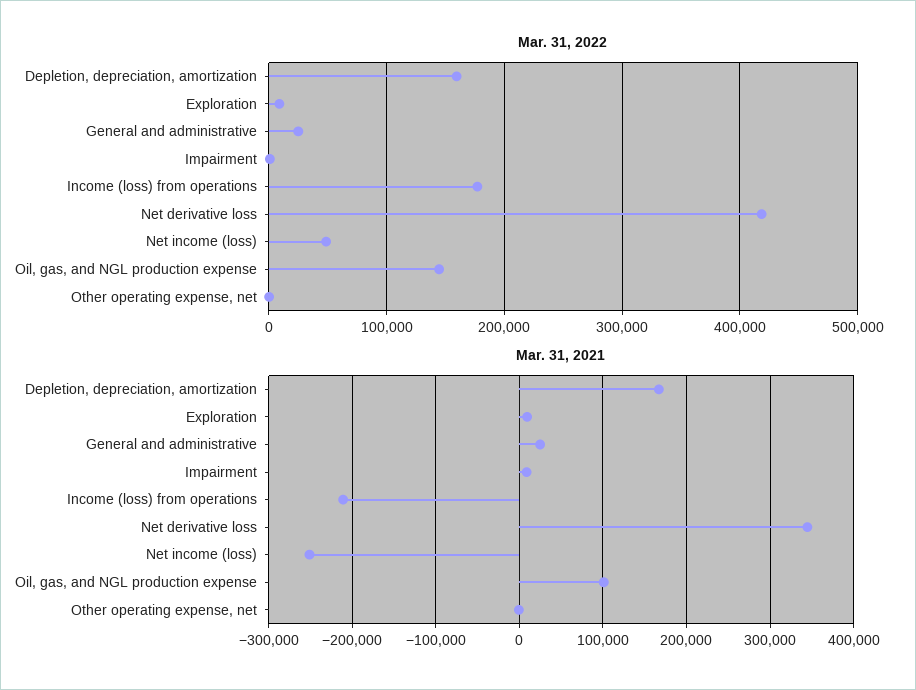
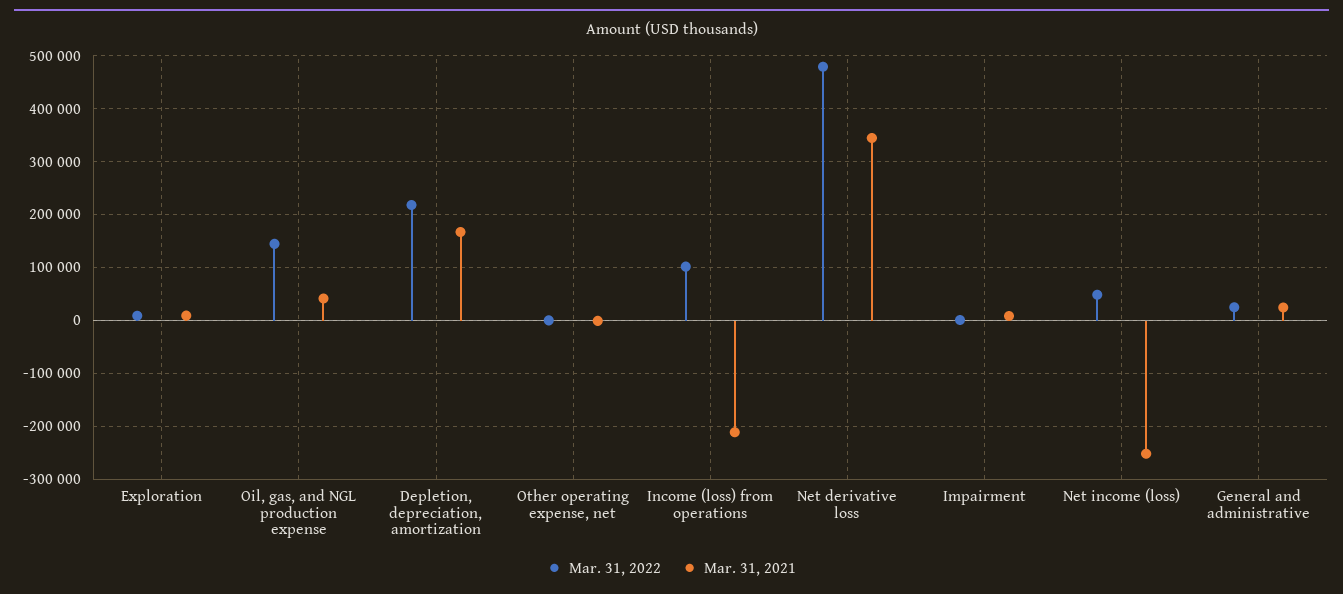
Mar. 31, 2022, Depletion, depreciation, amortization: 160000 -> 220000
Mar. 31, 2022, Income (loss) from operations: 180000 -> 100000
Mar. 31, 2022, Net derivative loss: 420000 -> 480000
Mar. 31, 2021, Oil, gas, and NGL production expense: 100000 -> 40000

